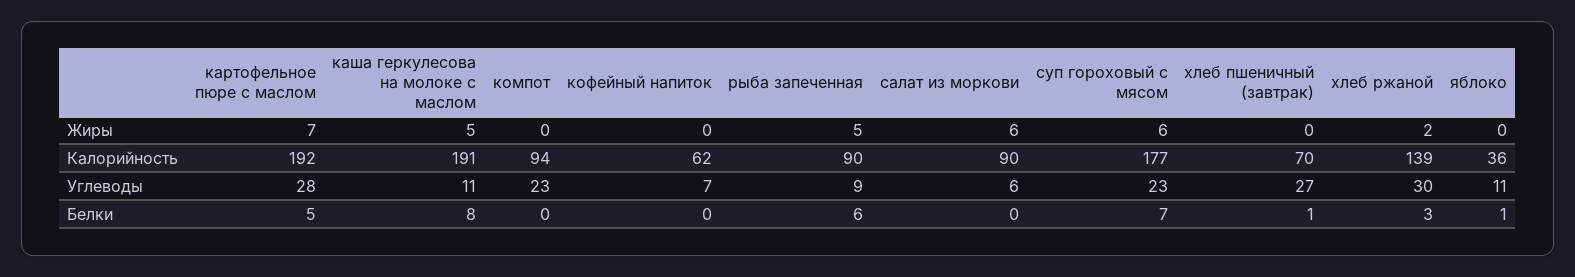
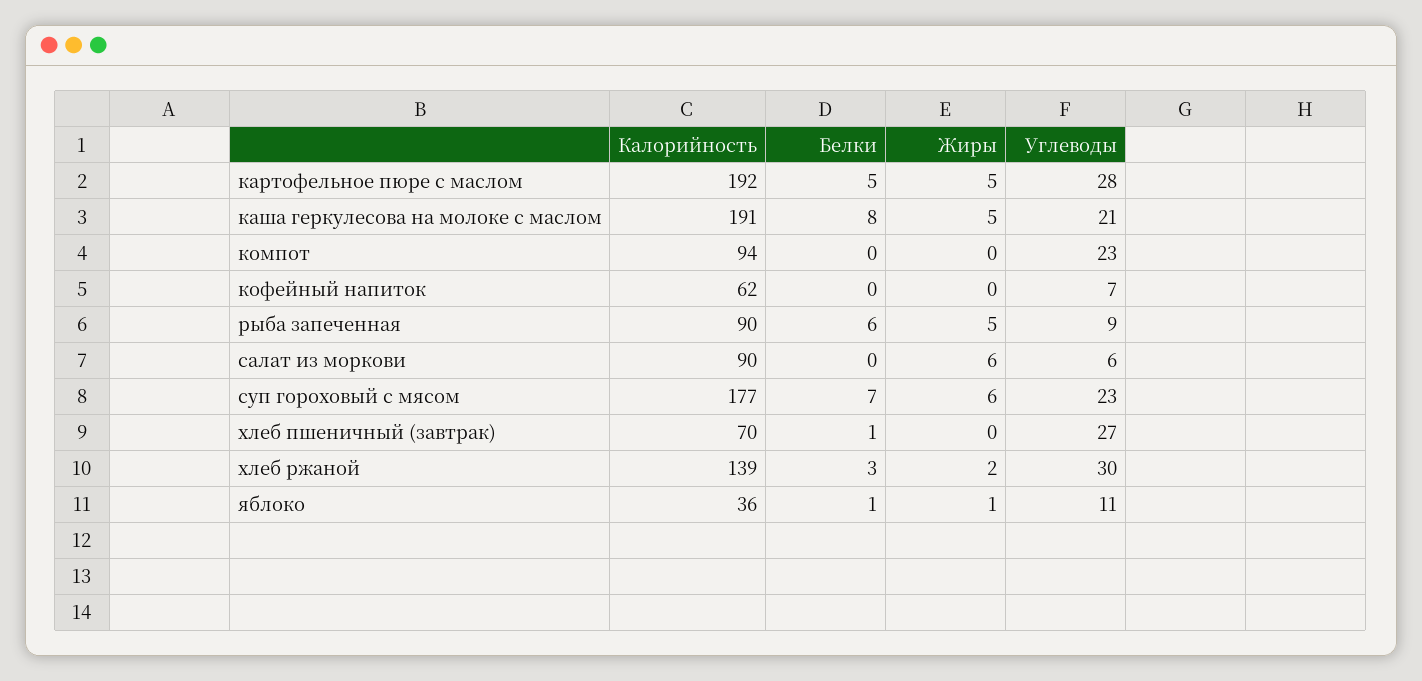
картофельное пюре с маслом, Жиры: 7 -> 5
яблоко, Жиры: 0 -> 1
каша геркулесова на молоке с маслом, Углеводы: 11 -> 21

